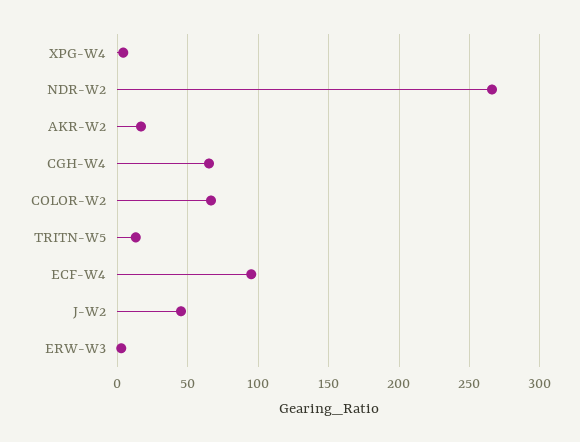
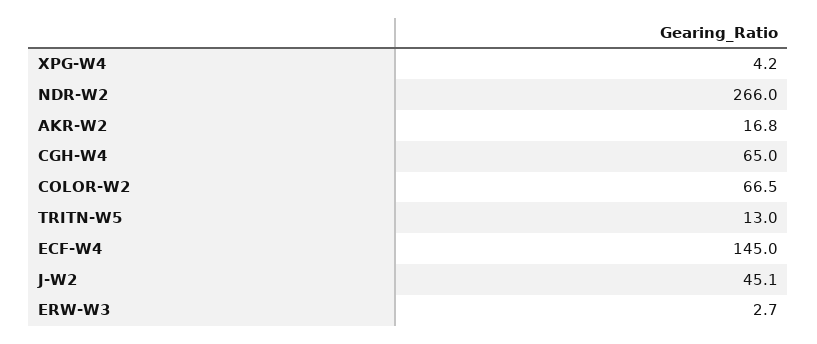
ECF-W4: 95 -> 145

